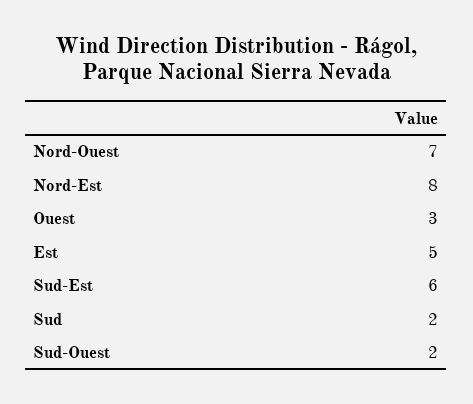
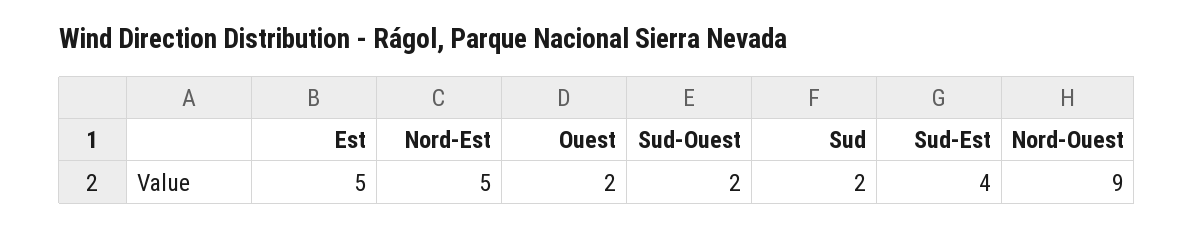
Nord-Ouest: 7 -> 9
Nord-Est: 8 -> 5
Ouest: 3 -> 2
Sud-Est: 6 -> 4

